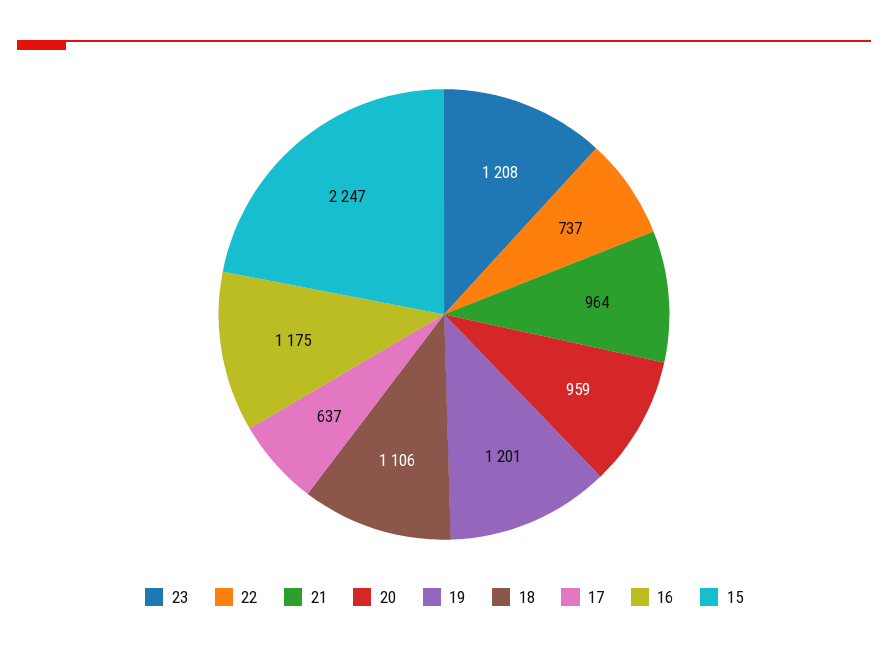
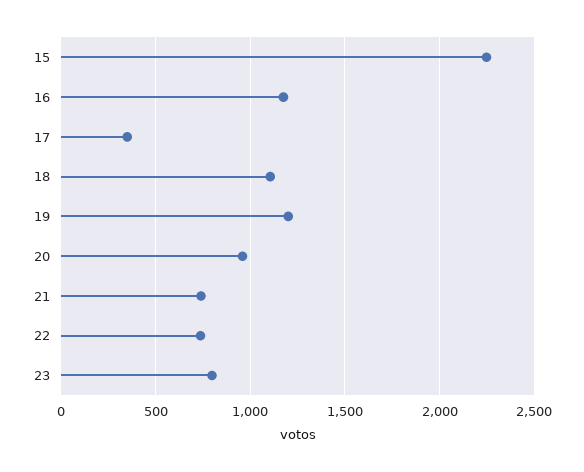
23: 1208 -> 800
21: 964 -> 750
17: 637 -> 350

